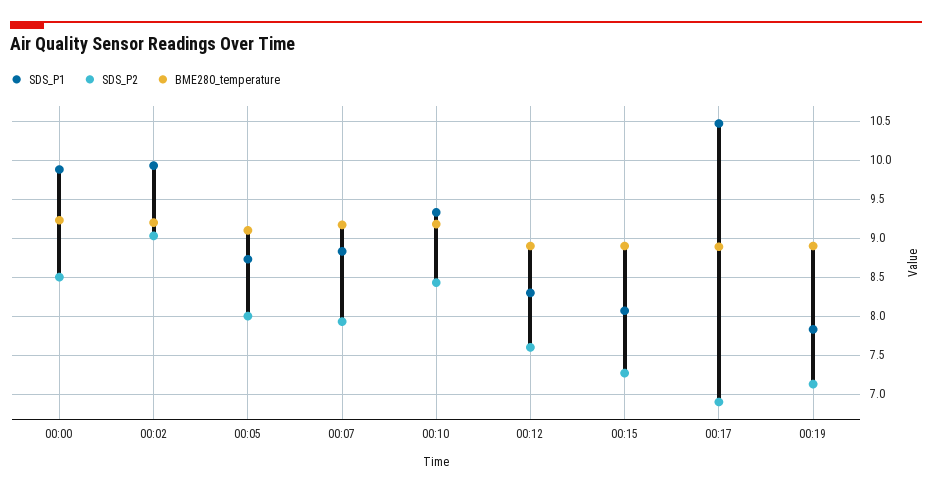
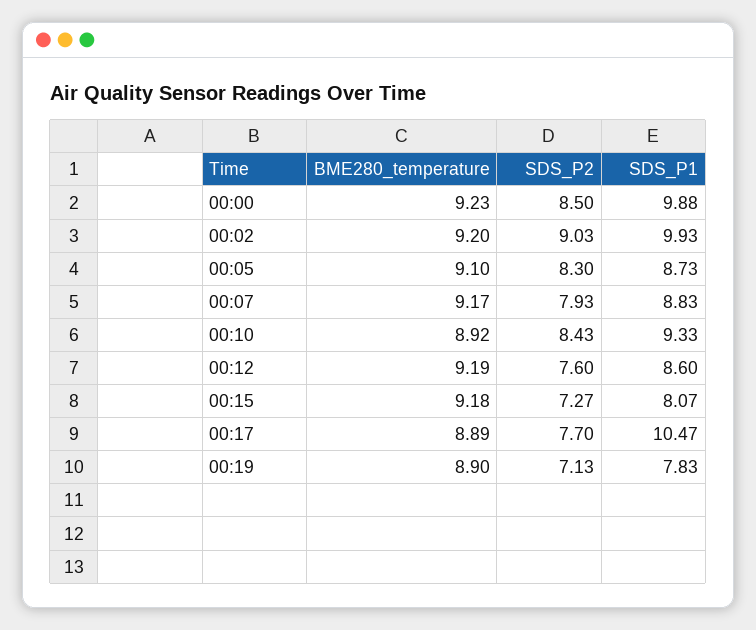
SDS_P2, 00:05: 8 -> 8.3
BME280_temperature, 00:10: 9.2 -> 8.92
SDS_P1, 00:12: 8.3 -> 8.6
BME280_temperature, 00:12: 8.9 -> 9.19
BME280_temperature, 00:15: 8.9 -> 9.18
SDS_P2, 00:17: 6.9 -> 7.7

